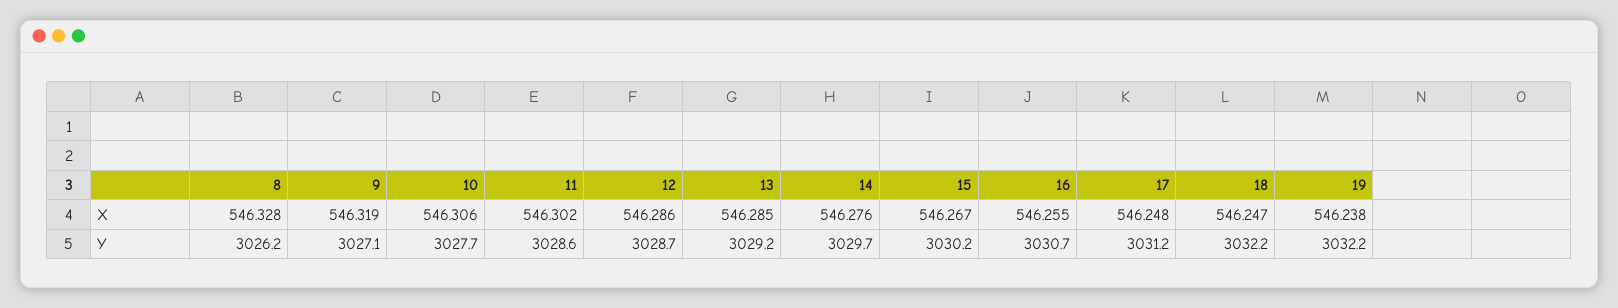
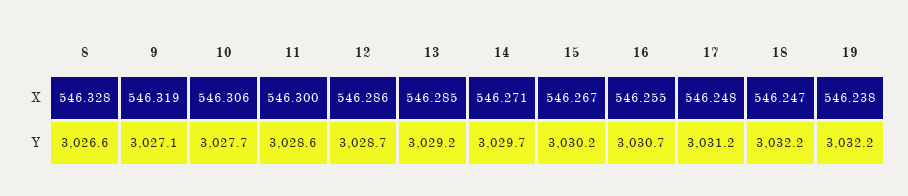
11, X: 546.302 -> 546.3
14, X: 546.276 -> 546.271
8, Y: 3026.2 -> 3026.6

